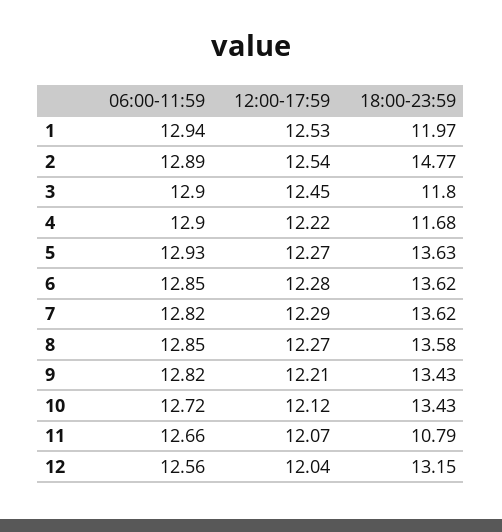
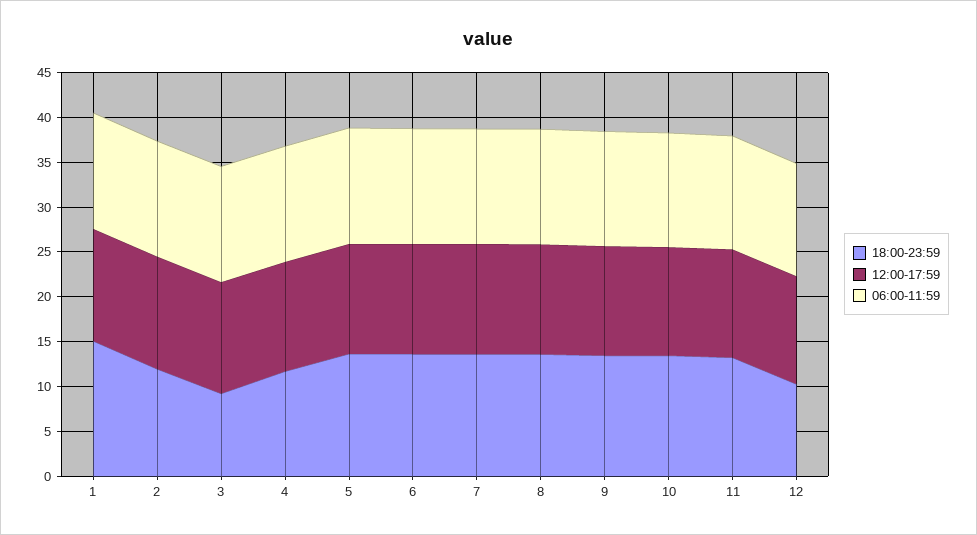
18:00-23:59, 1: 11.97 -> 15
18:00-23:59, 2: 14.77 -> 12
18:00-23:59, 3: 11.8 -> 9
18:00-23:59, 11: 10.79 -> 13
18:00-23:59, 12: 13.15 -> 10

